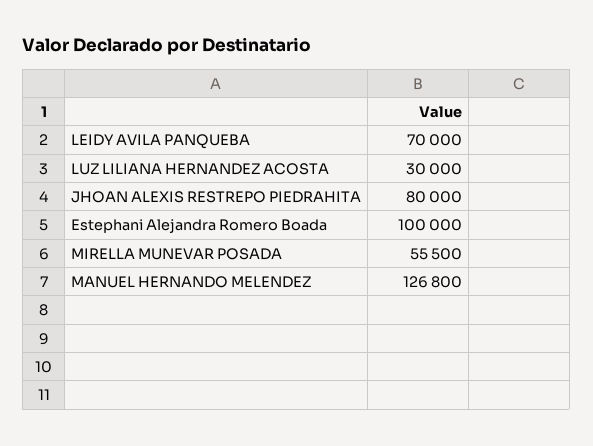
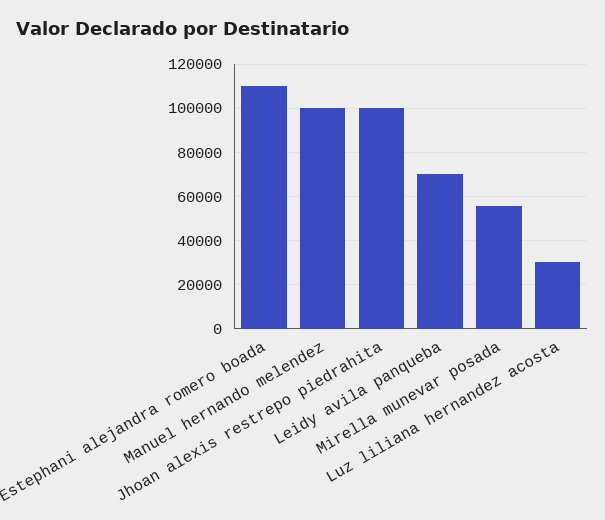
JHOAN ALEXIS RESTREPO PIEDRAHITA: 80000 -> 100000
Estephani Alejandra Romero Boada: 100000 -> 110000
MANUEL HERNANDO MELENDEZ: 126800 -> 100000

